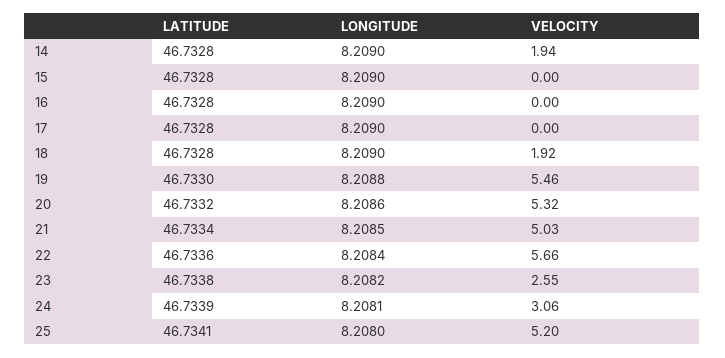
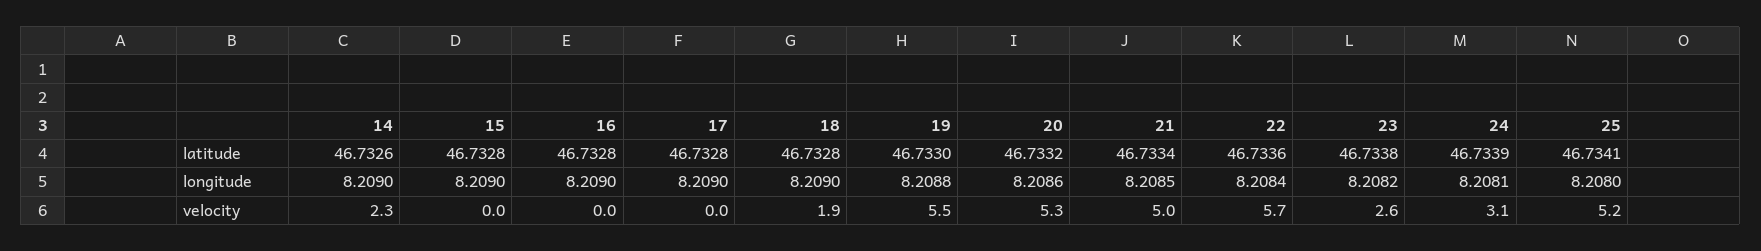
LATITUDE, 14: 46.7328 -> 46.7326
VELOCITY, 14: 1.94 -> 2.3

